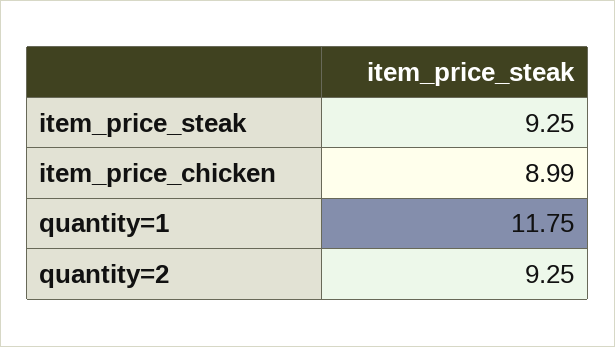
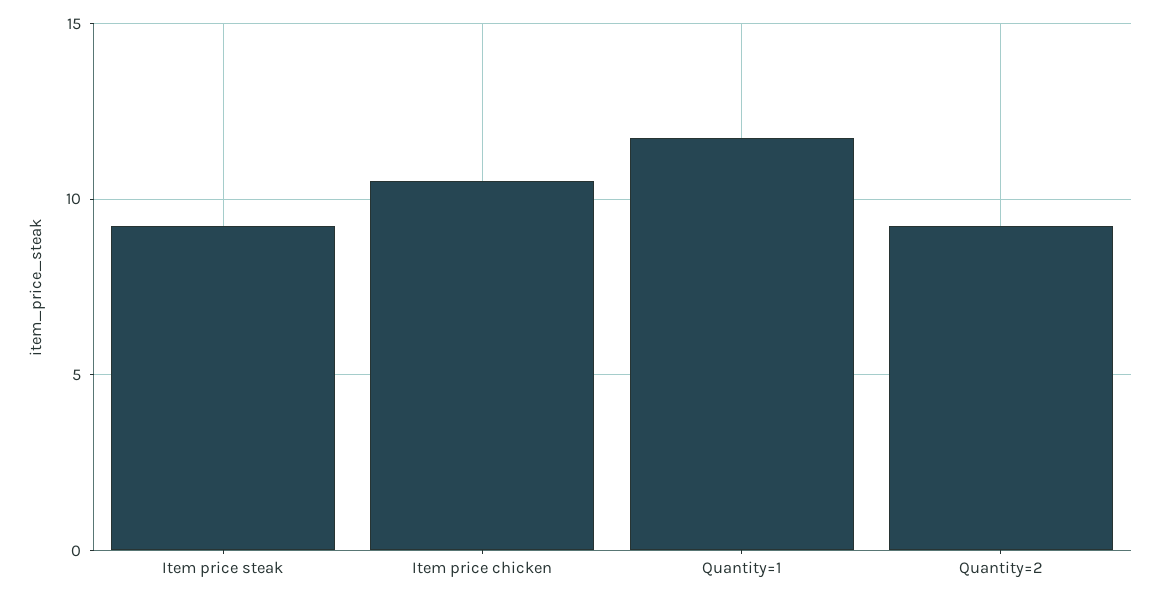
item_price_chicken: 8.99 -> 10.5

